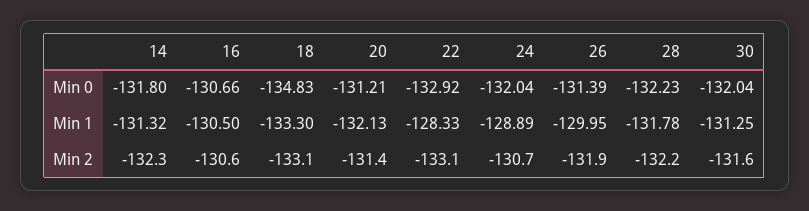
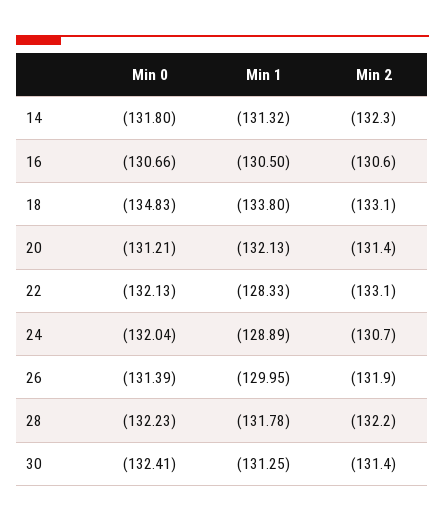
22, Min 0: -132.92 -> -132.13
30, Min 0: -132.04 -> -132.41
18, Min 1: -133.3 -> -133.8
30, Min 2: -131.6 -> -131.4

